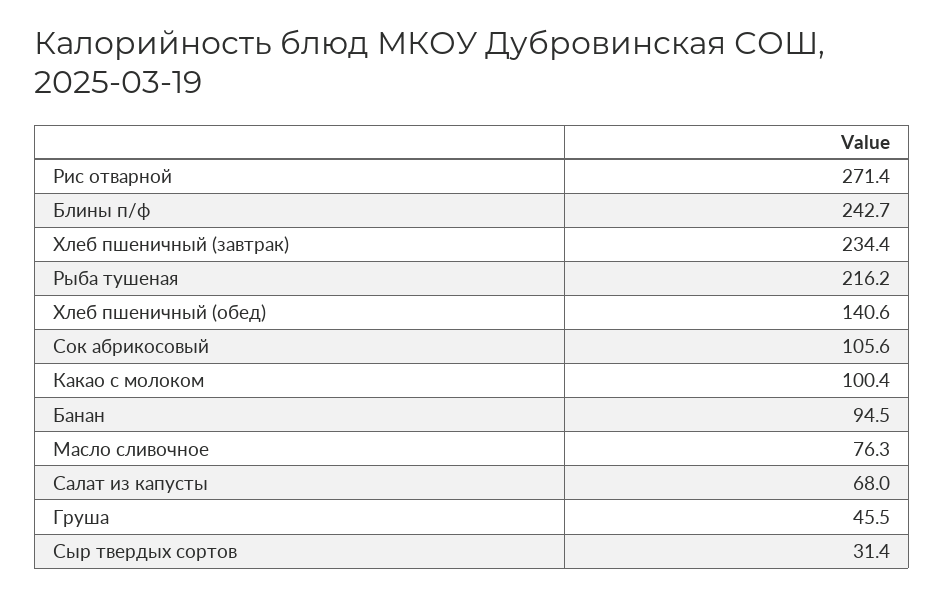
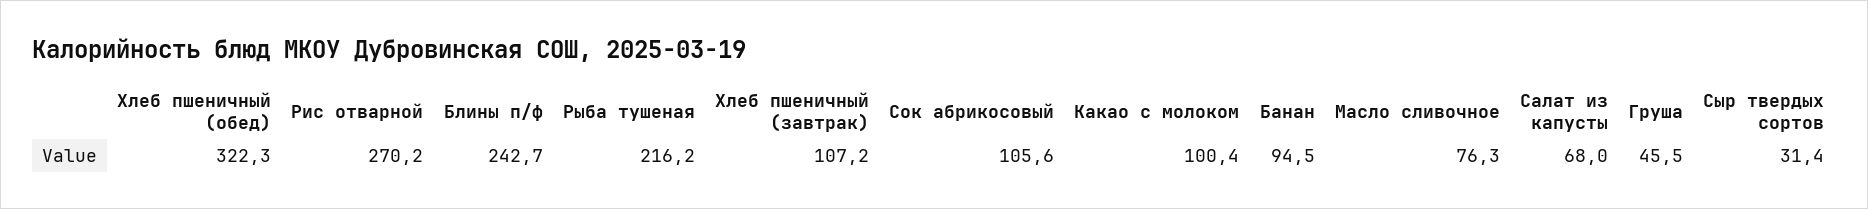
Рис отварной: 271.4 -> 270.2
Хлеб пшеничный (завтрак): 234.4 -> 107.2
Хлеб пшеничный (обед): 140.6 -> 322.3

